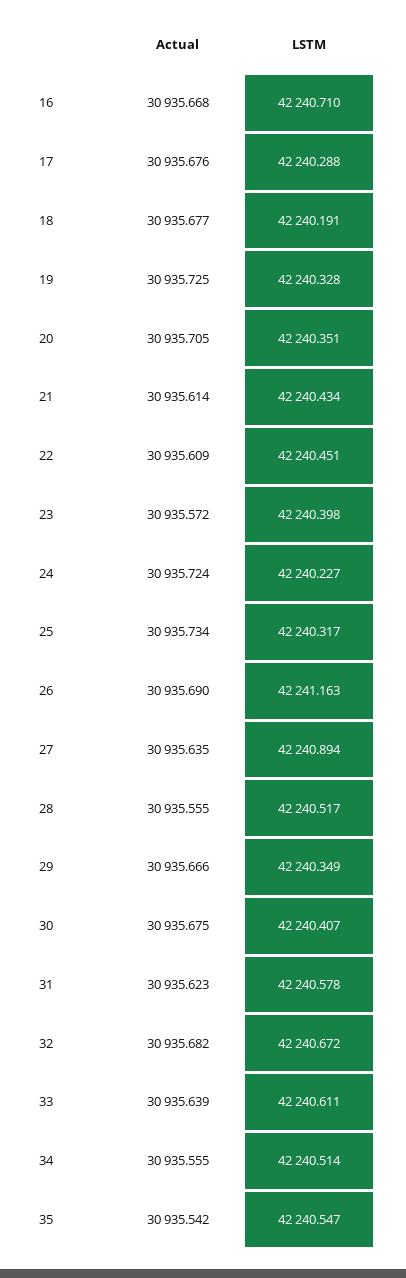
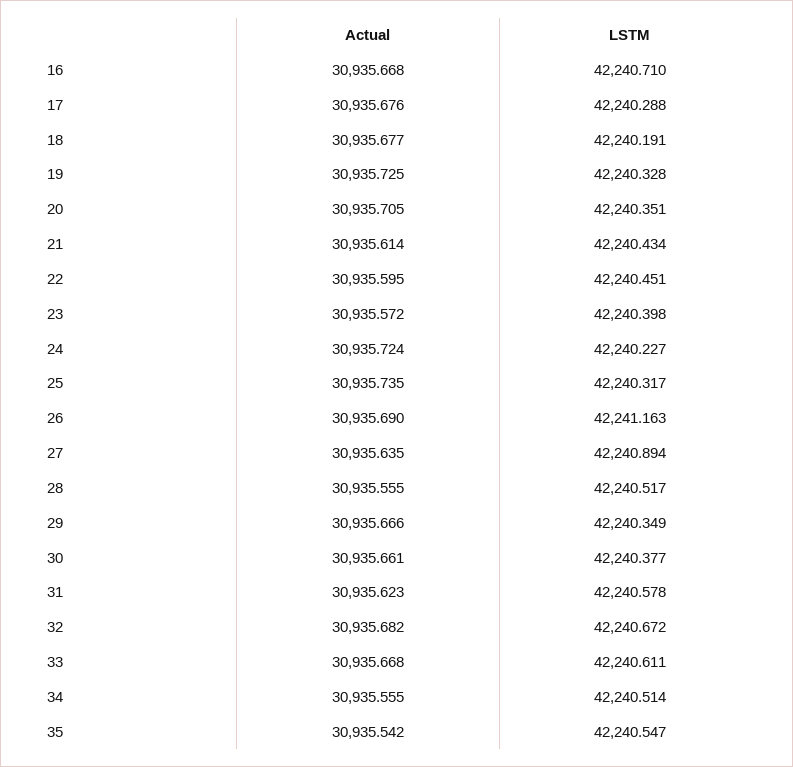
Actual, 22: 30935.609 -> 30935.595
Actual, 25: 30935.734 -> 30935.735
Actual, 30: 30935.675 -> 30935.661
LSTM, 30: 42240.407 -> 42240.377
Actual, 33: 30935.639 -> 30935.668

